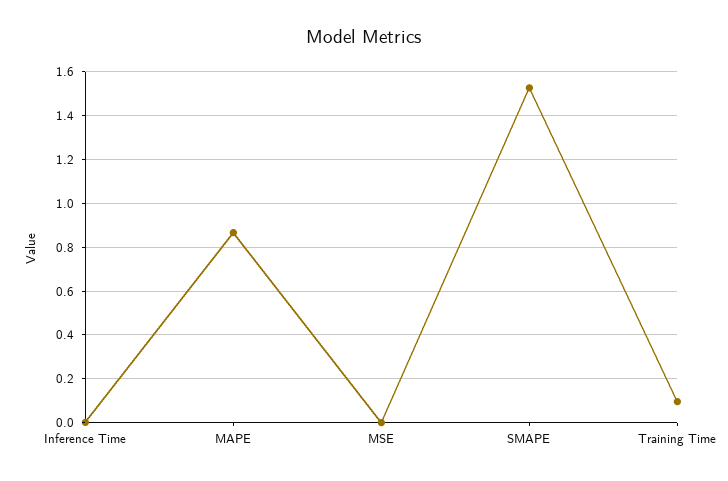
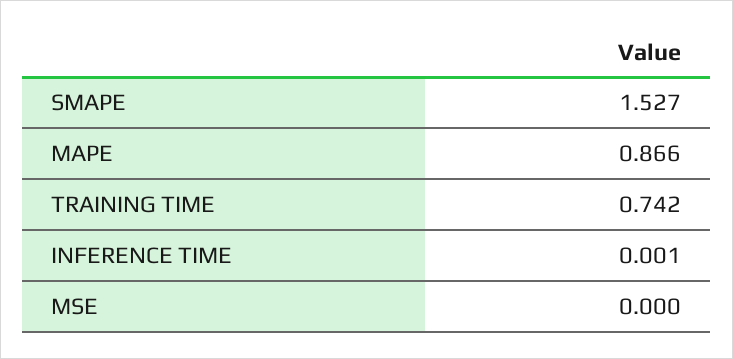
Training Time: 0.1 -> 0.742

